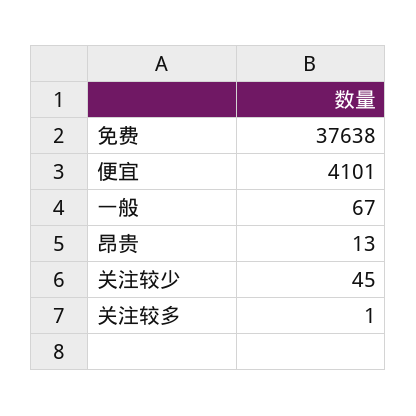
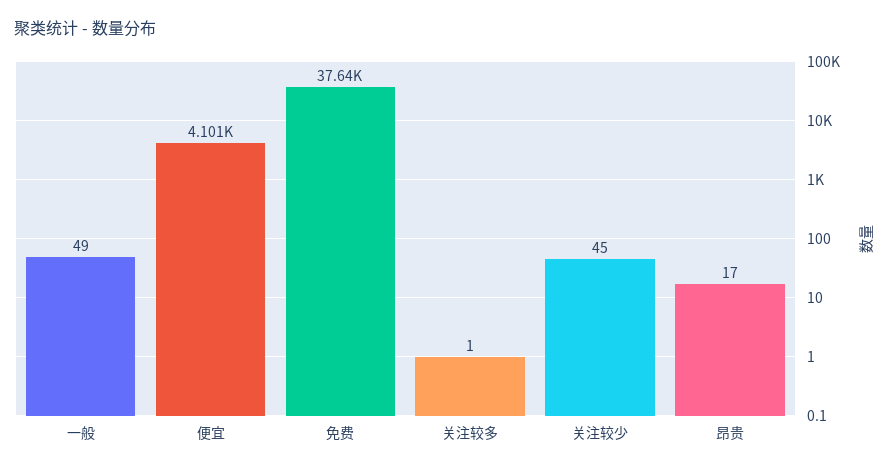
一般: 67 -> 49
昂贵: 13 -> 17

